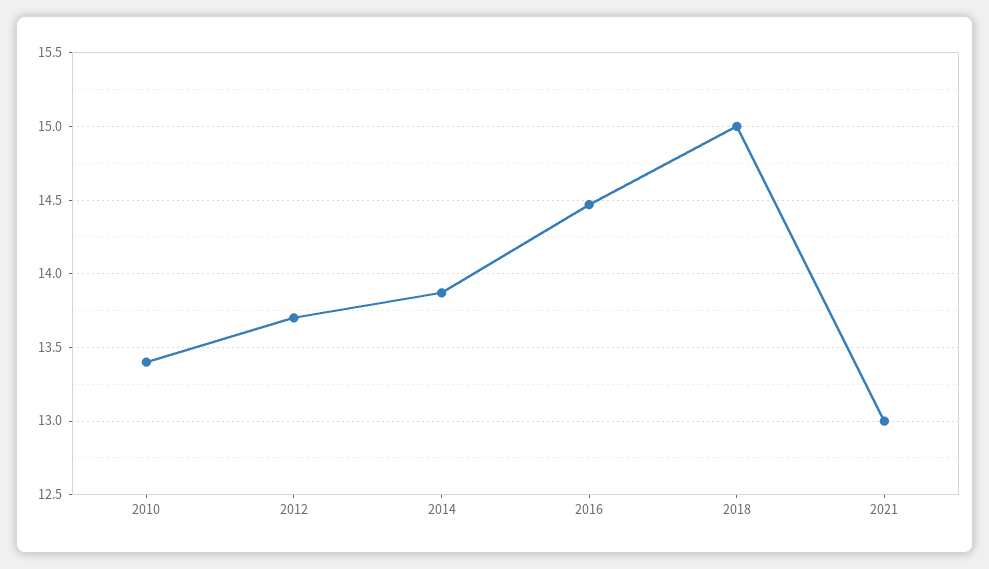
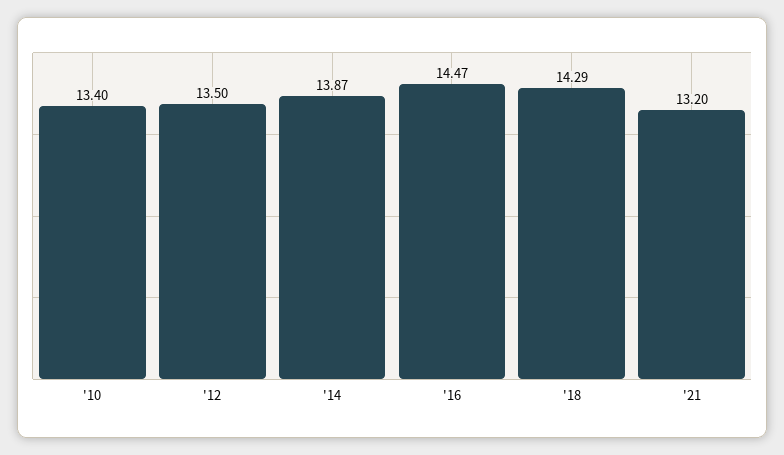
2012: 13.7 -> 13.5
2018: 15 -> 14.29
2021: 13 -> 13.2

